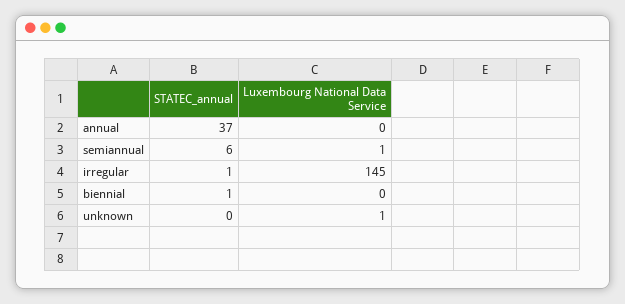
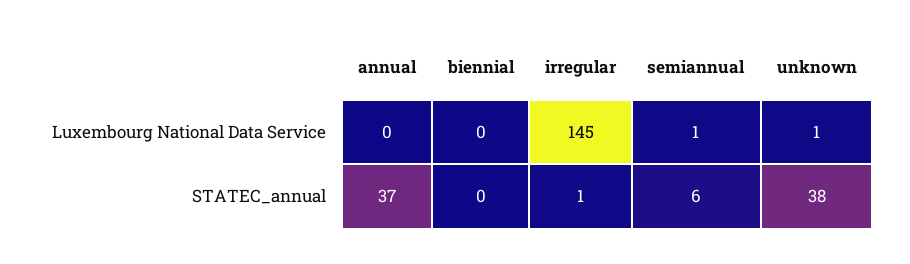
STATEC_annual, biennial: 1 -> 0
STATEC_annual, unknown: 0 -> 38

